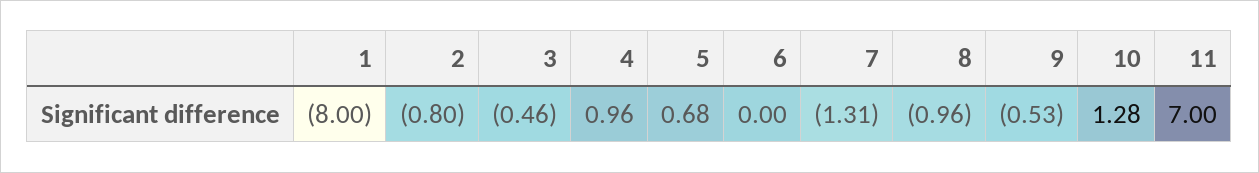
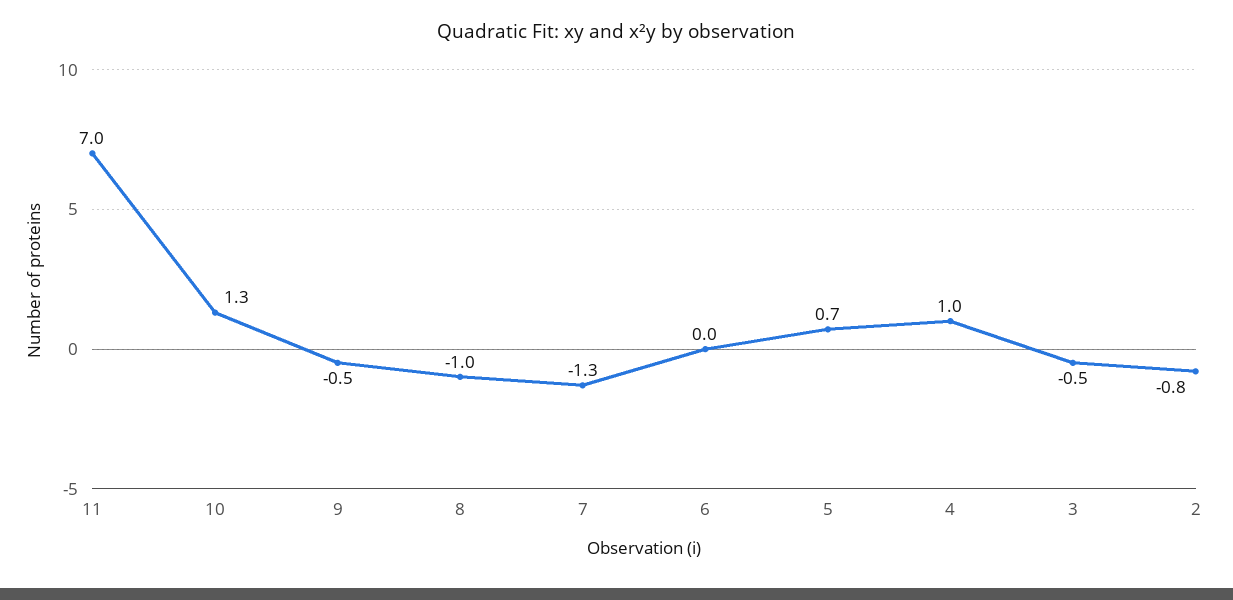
1: -8 -> none

